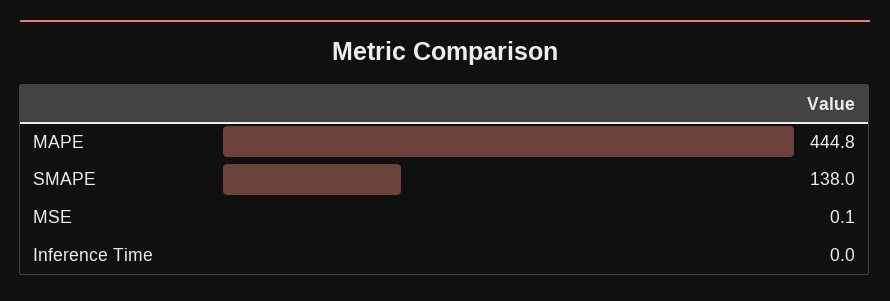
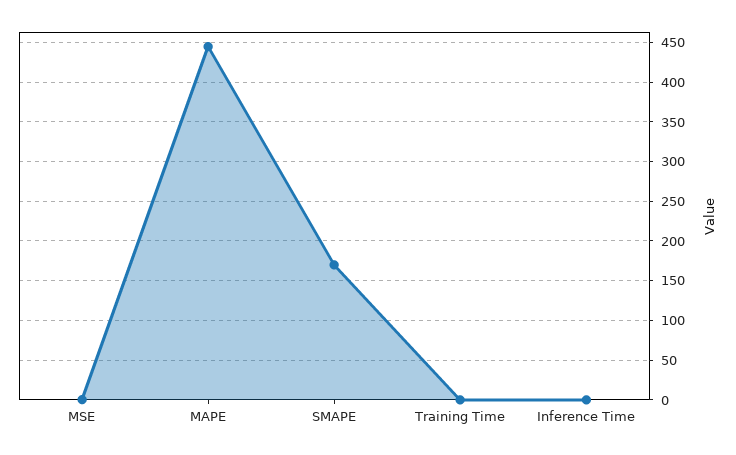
SMAPE: 138 -> 170
Training Time: none -> 0

